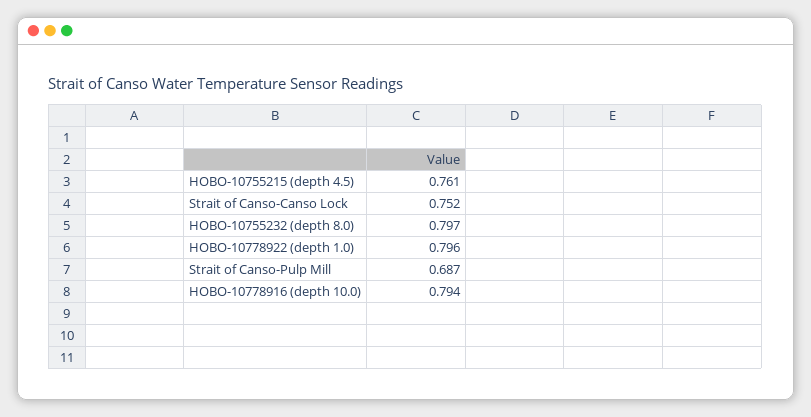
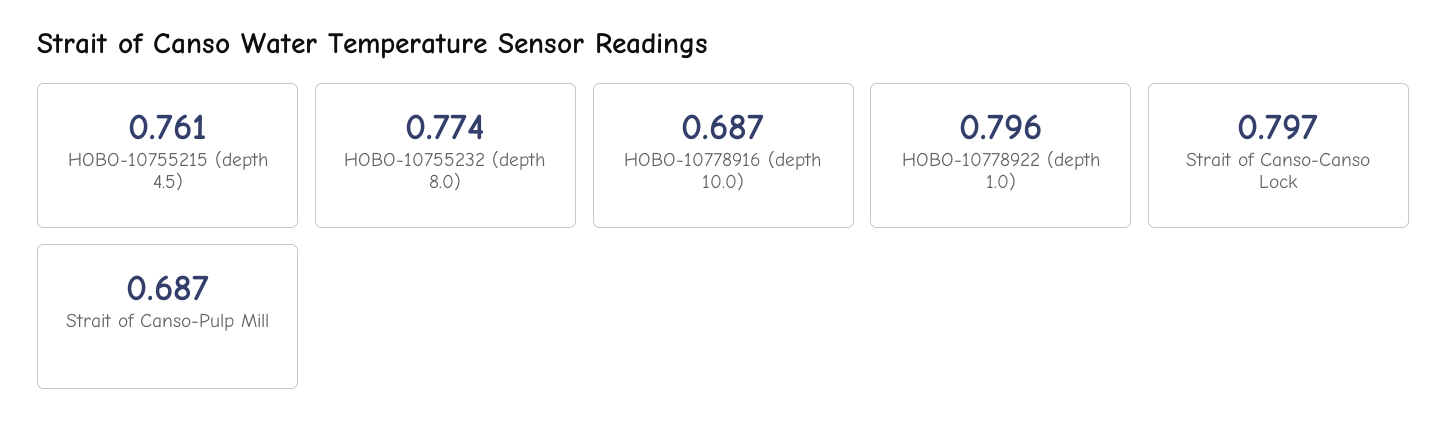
Strait of Canso-Canso Lock: 0.752 -> 0.797
HOBO-10755232 (depth 8.0): 0.797 -> 0.774
HOBO-10778916 (depth 10.0): 0.794 -> 0.687

